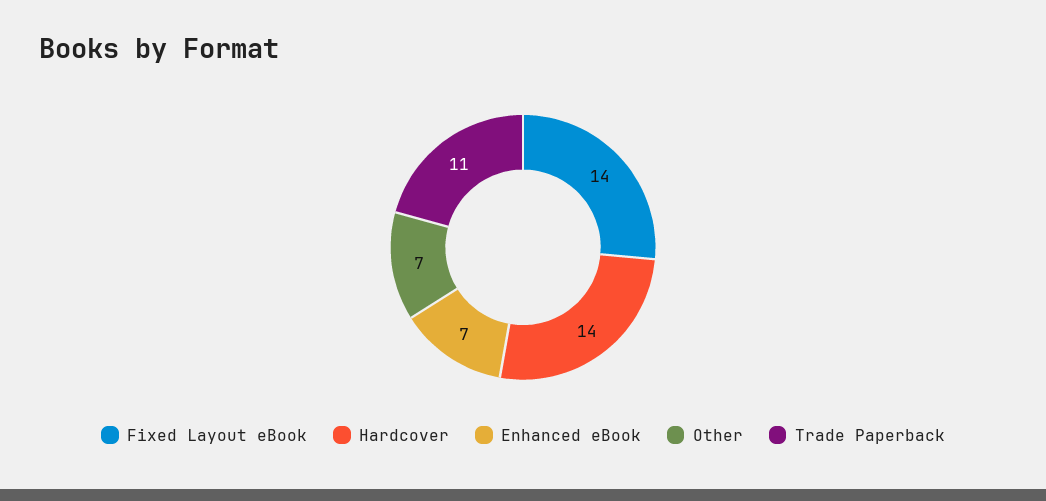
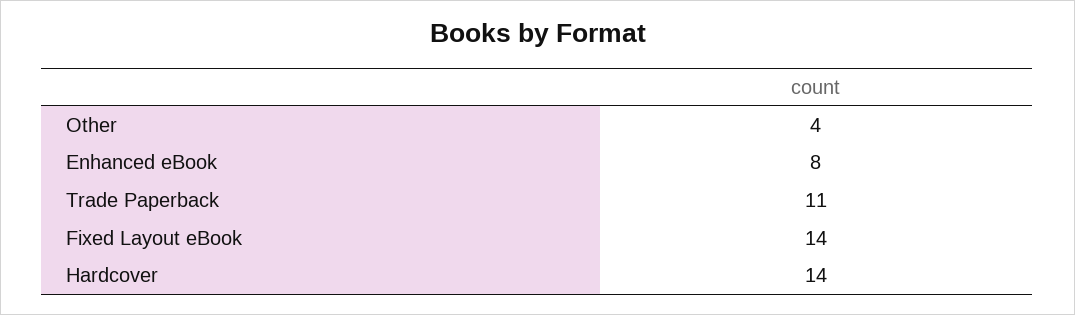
Enhanced eBook: 7 -> 8
Other: 7 -> 4

